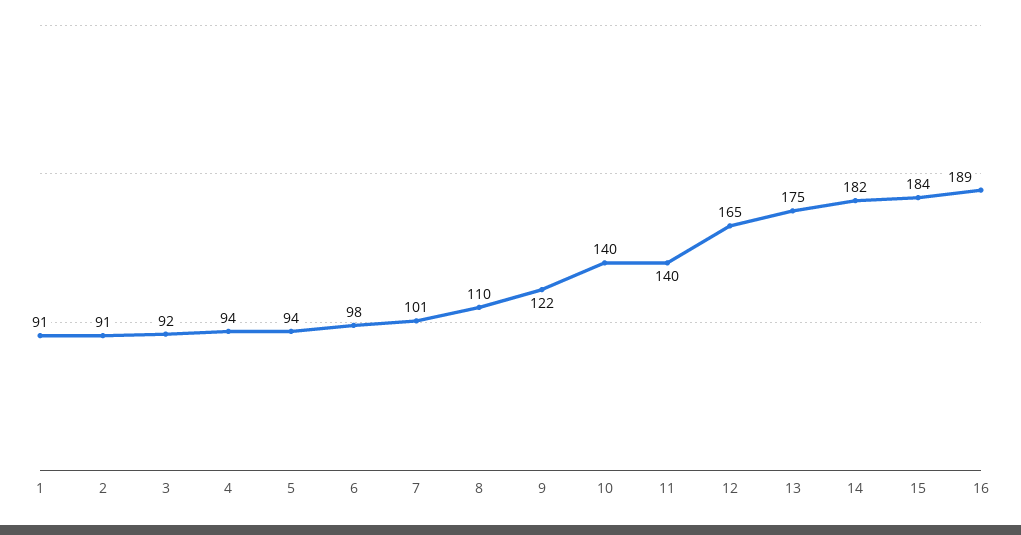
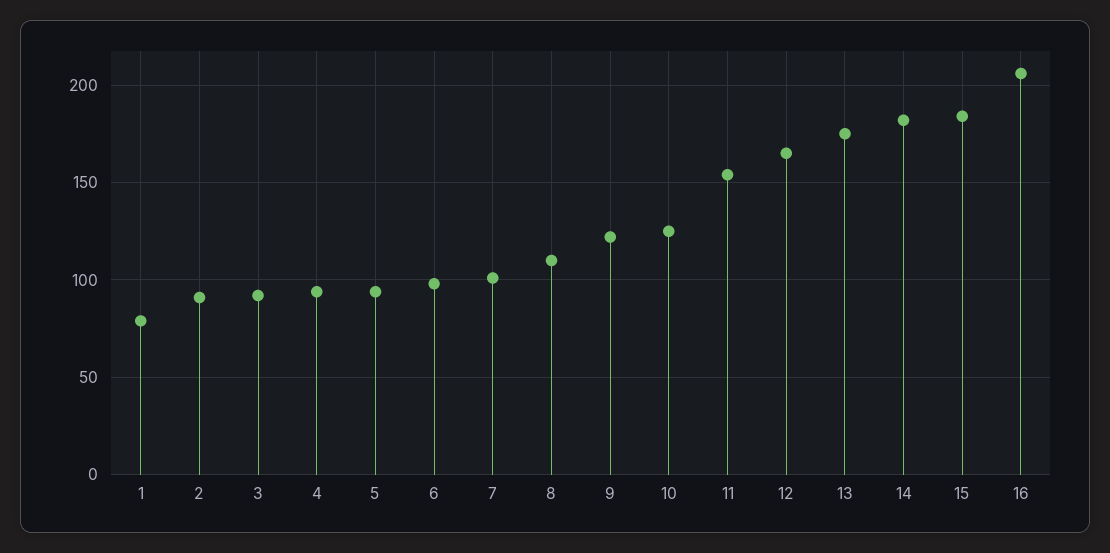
1: 91 -> 80
10: 140 -> 125
11: 140 -> 155
16: 189 -> 205

